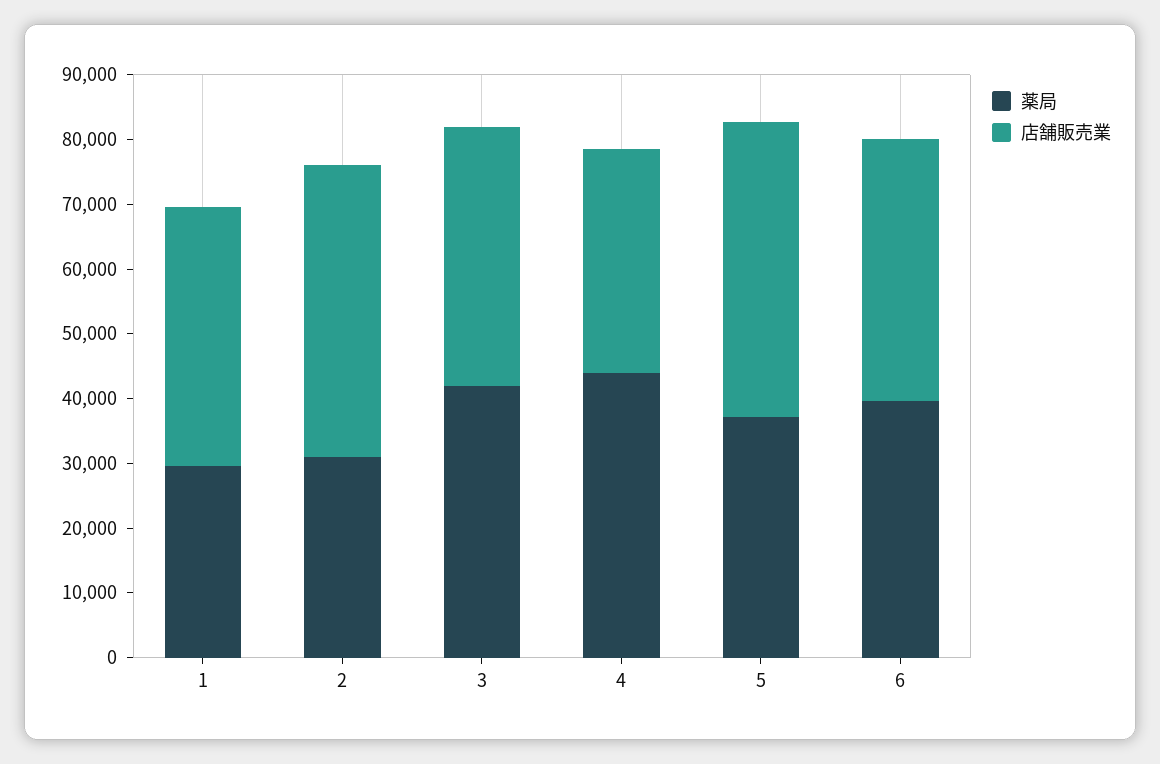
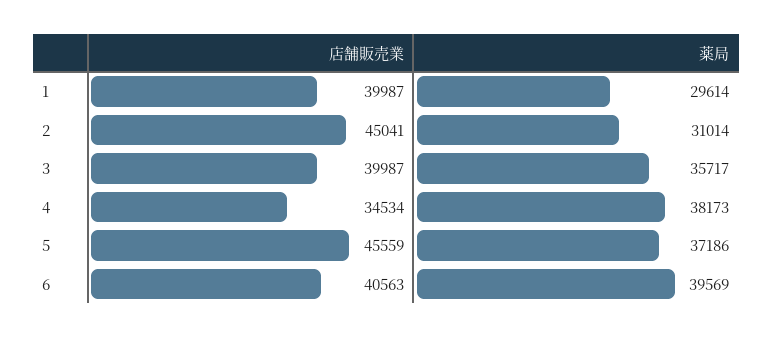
薬局, 3: 42000 -> 35717
薬局, 4: 44000 -> 38173

